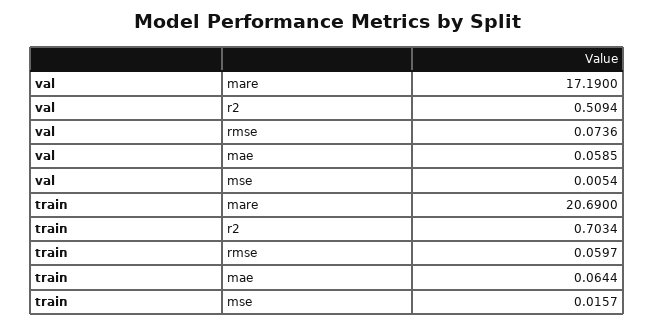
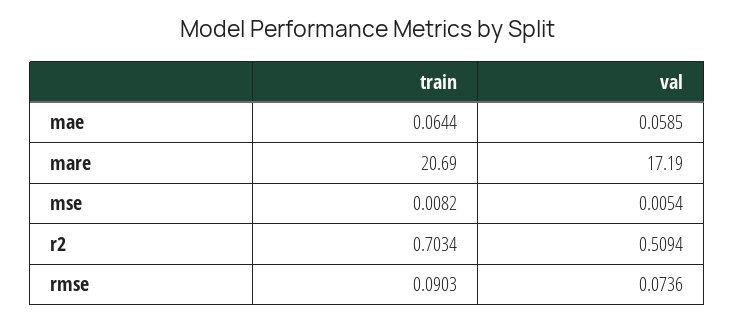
train, rmse: 0.0597 -> 0.0903
train, mse: 0.0157 -> 0.0082

